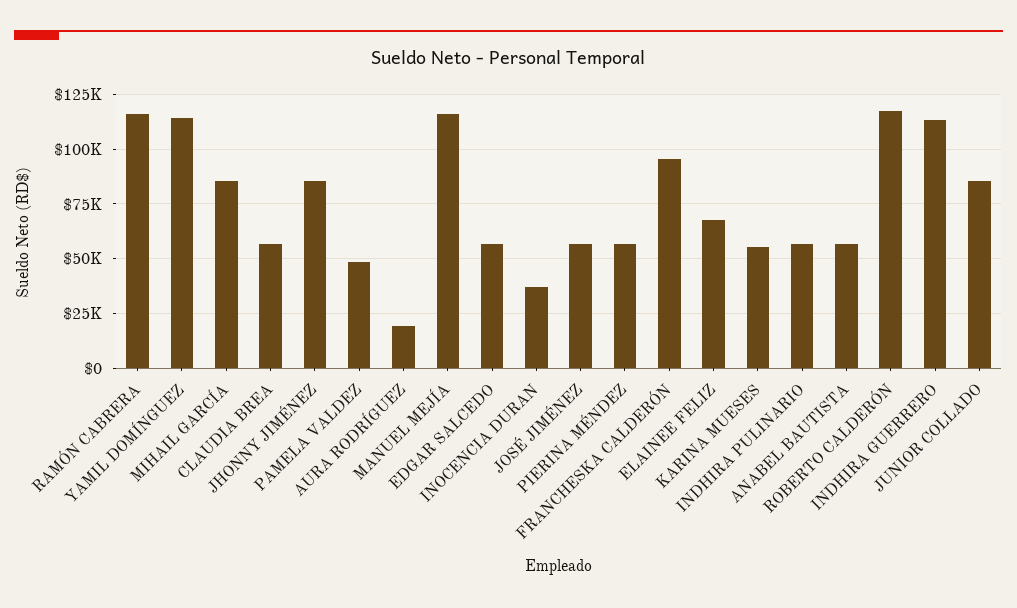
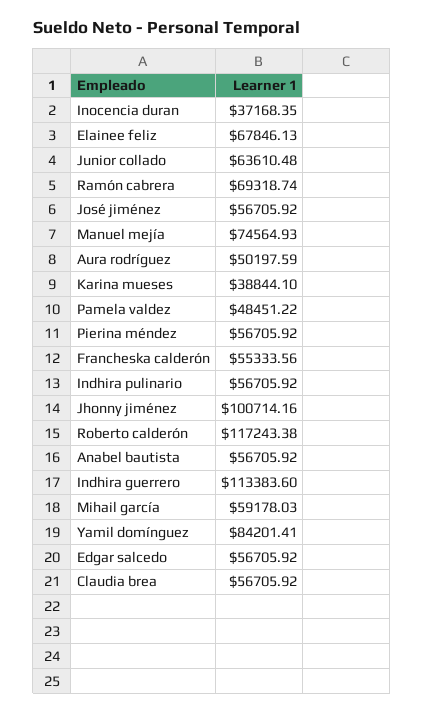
RAMÓN CABRERA: 115000 -> 69318.74
YAMIL DOMÍNGUEZ: 115000 -> 84201.41
MIHAIL GARCÍA: 85000 -> 59178.03
JHONNY JIMÉNEZ: 85000 -> 100714.16
AURA RODRÍGUEZ: 20000 -> 50197.59
MANUEL MEJÍA: 115000 -> 74564.93
FRANCHESKA CALDERÓN: 95000 -> 55333.56
KARINA MUESES: 55000 -> 38844.1
JUNIOR COLLADO: 85000 -> 63610.48

